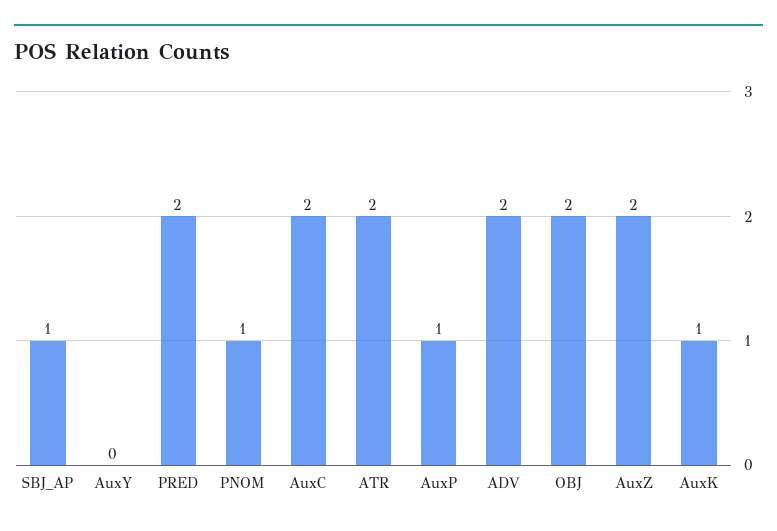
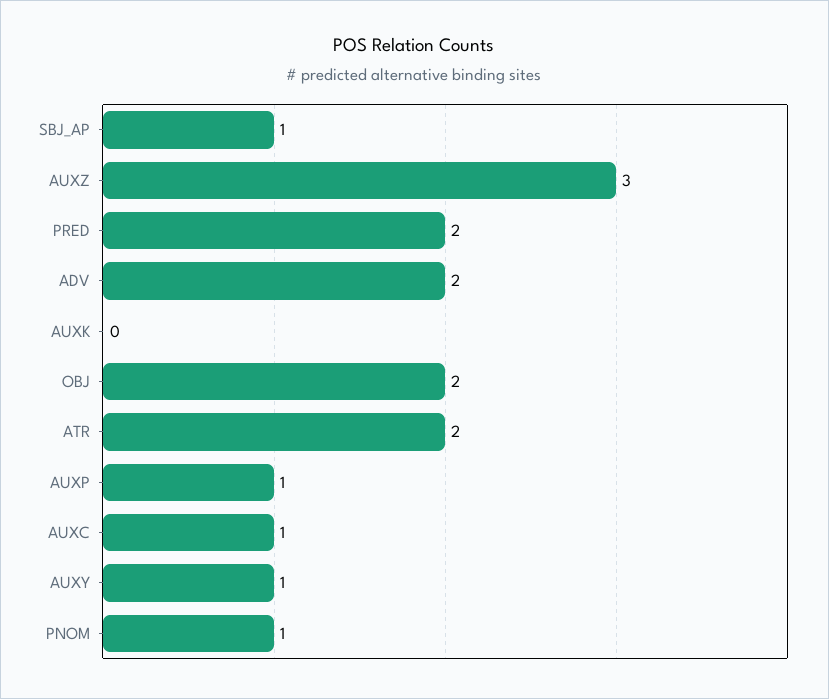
AuxY: 0 -> 1
AuxC: 2 -> 1
AuxZ: 2 -> 3
AuxK: 1 -> 0

